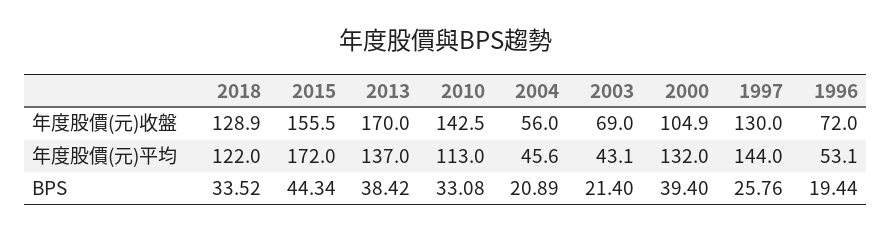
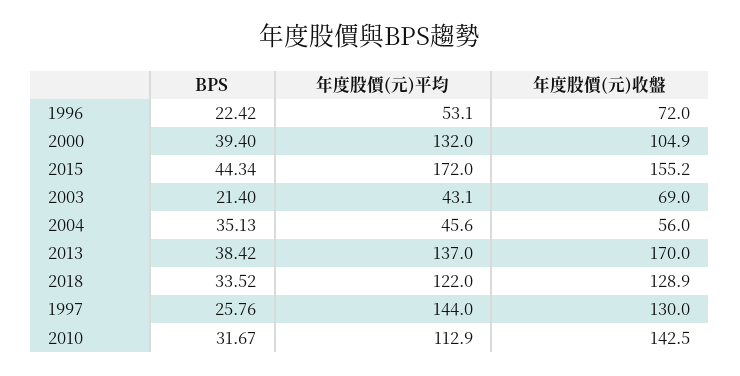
2015, 年度股價(元)收盤: 155.5 -> 155.2
2010, 年度股價(元)平均: 113 -> 112.9
2010, BPS: 33.08 -> 31.67
2004, BPS: 20.89 -> 35.13
1996, BPS: 19.44 -> 22.42

